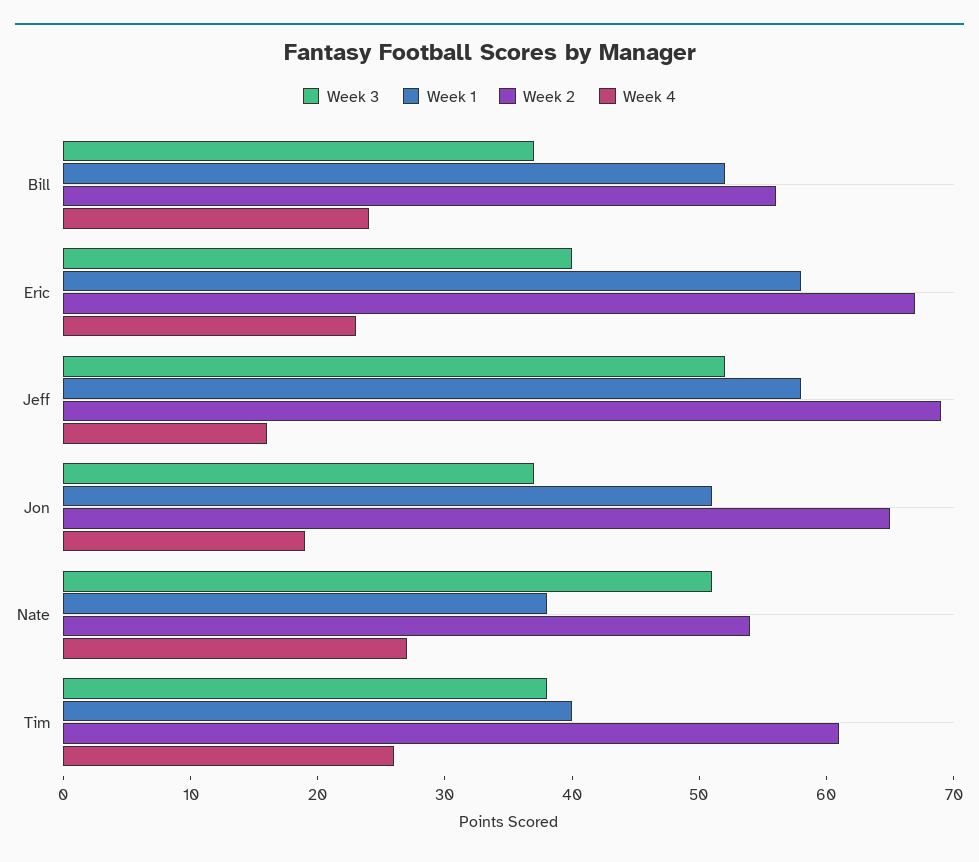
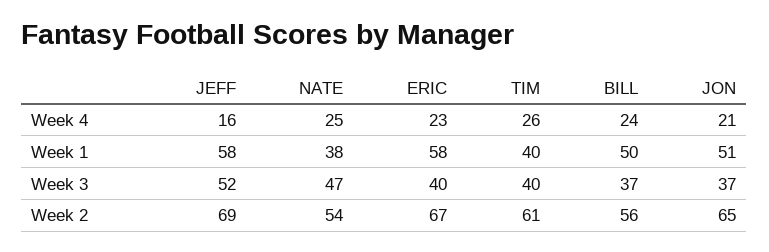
Week 1, Bill: 52 -> 50
Week 4, Jon: 19 -> 21
Week 3, Nate: 51 -> 47
Week 4, Nate: 27 -> 25
Week 3, Tim: 38 -> 40

